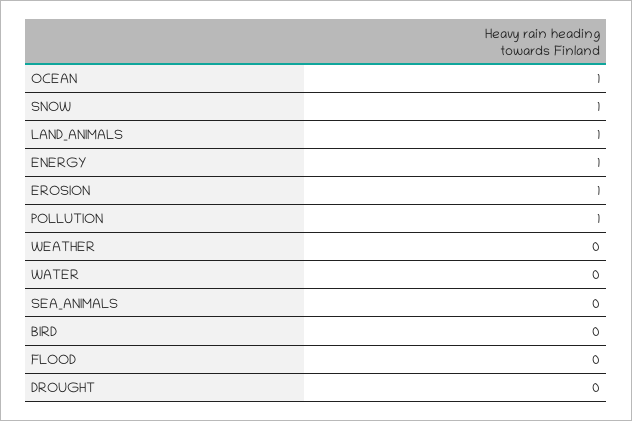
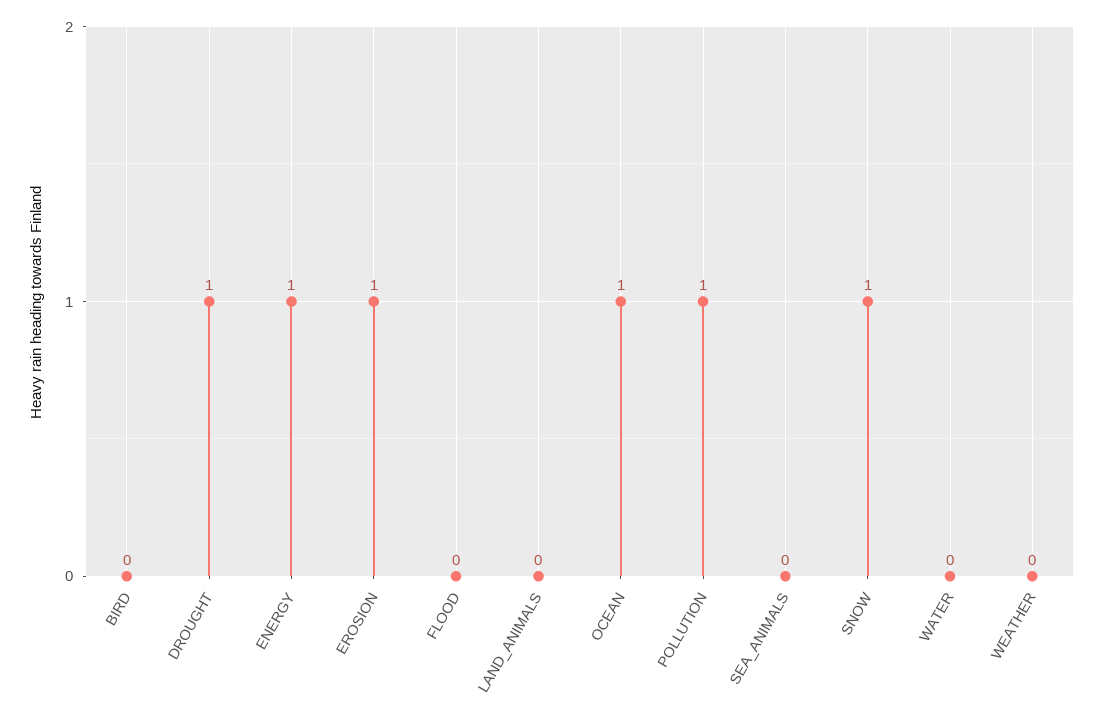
LAND_ANIMALS: 1 -> 0
DROUGHT: 0 -> 1

